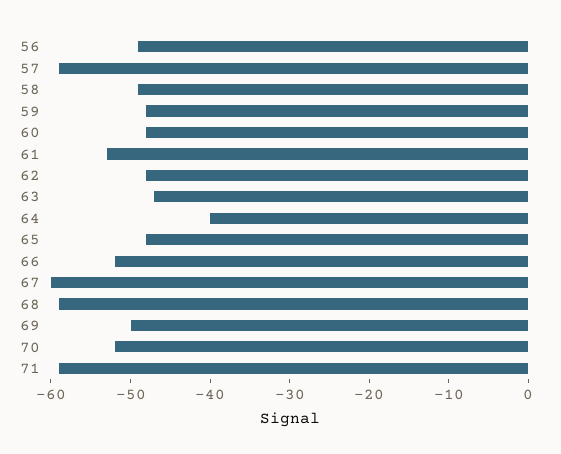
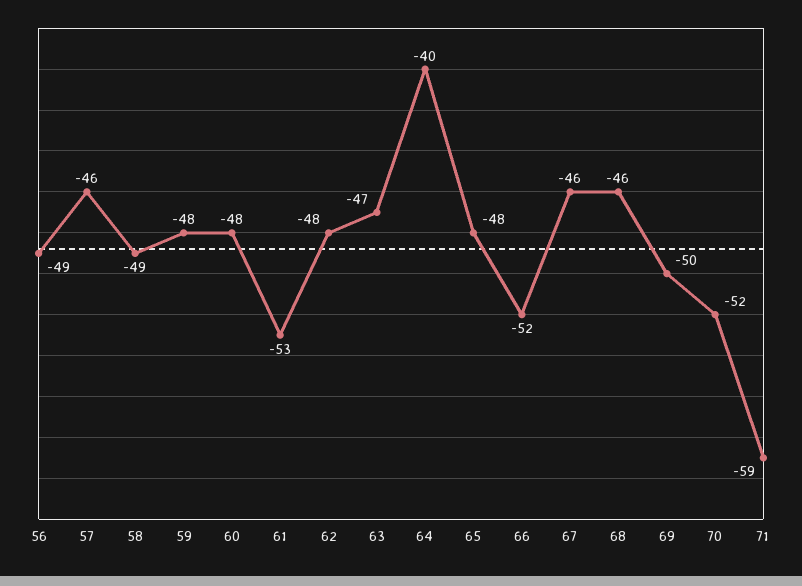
57: -60 -> -46
67: -60 -> -46
68: -60 -> -46

